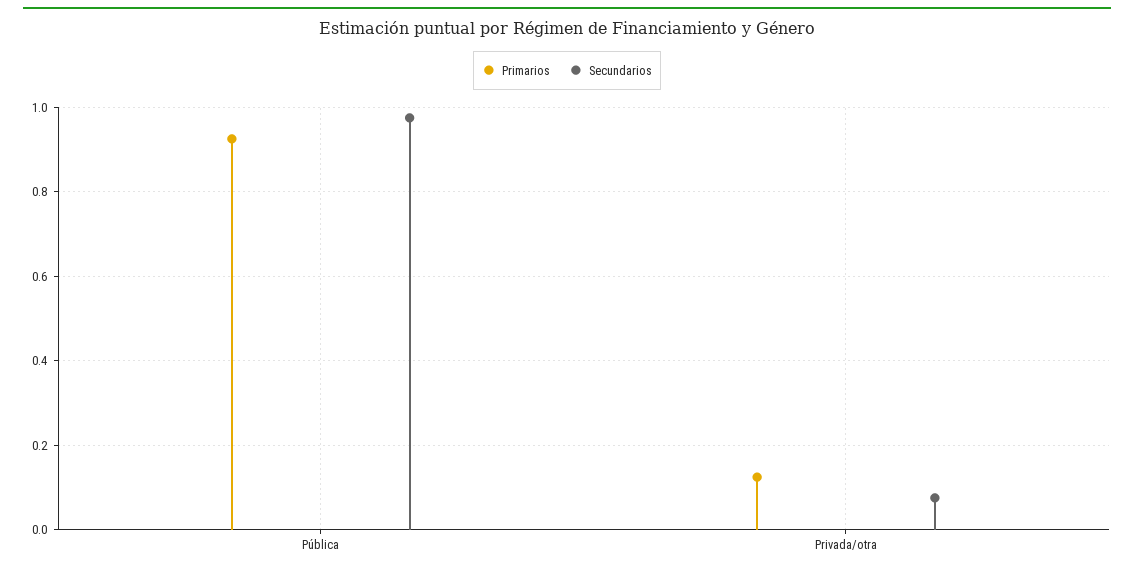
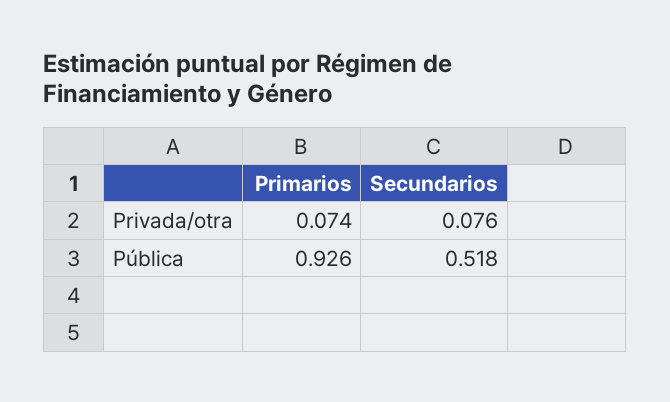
Secundarios, Pública: 0.98 -> 0.518
Primarios, Privada/otra: 0.12 -> 0.074

